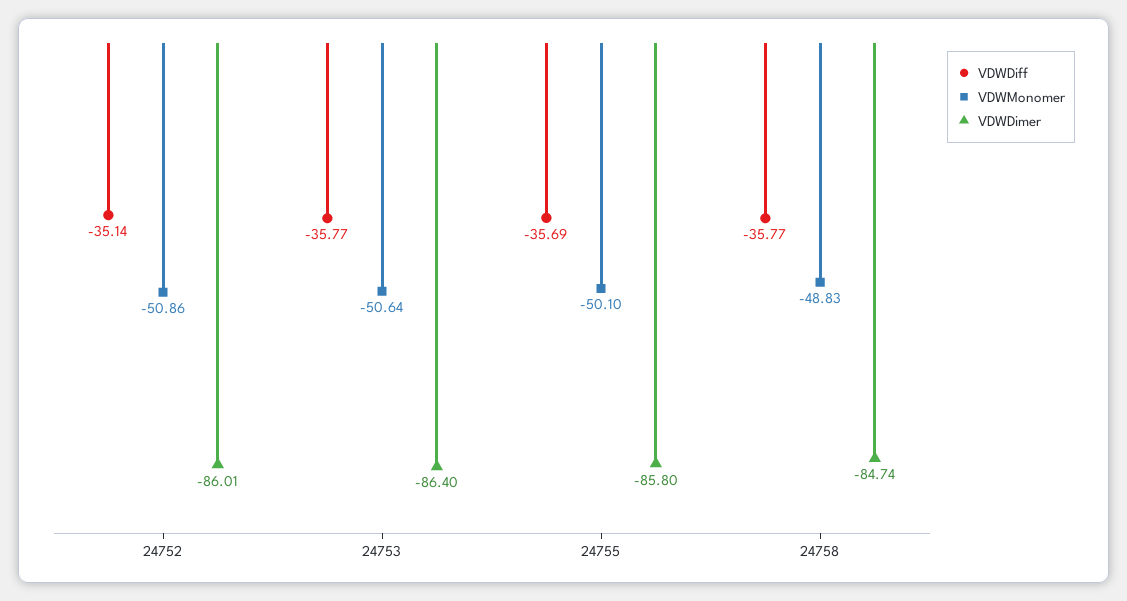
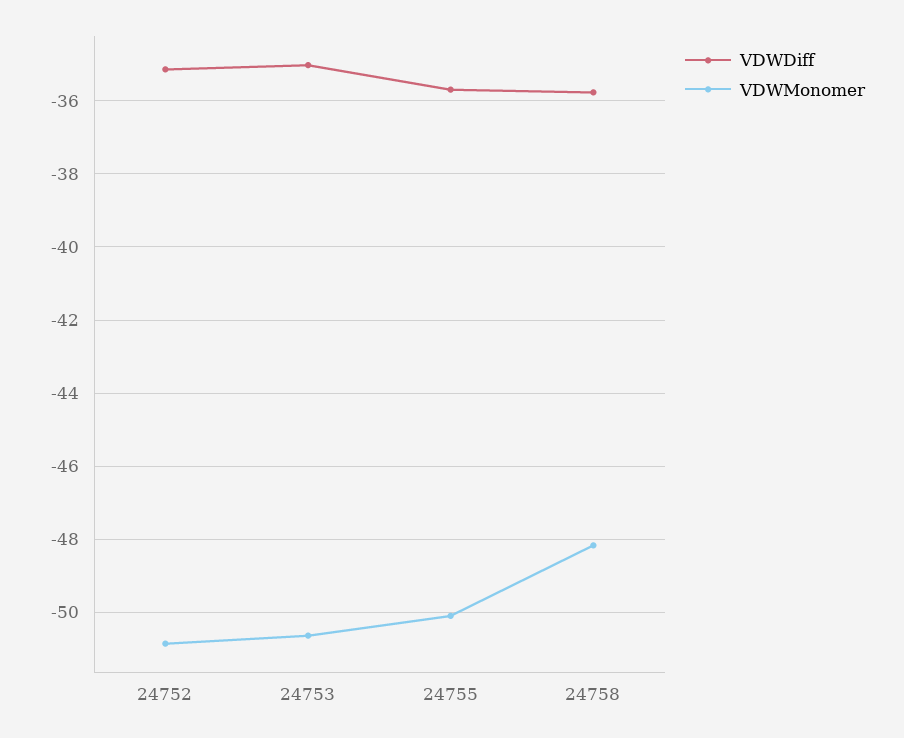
VDWDimer, 24752: -86.01 -> none
VDWDiff, 24753: -35.77 -> -35
VDWDimer, 24753: -86.4 -> none
VDWDimer, 24755: -85.8 -> none
VDWMonomer, 24758: -48.83 -> -48.2
VDWDimer, 24758: -84.74 -> none

